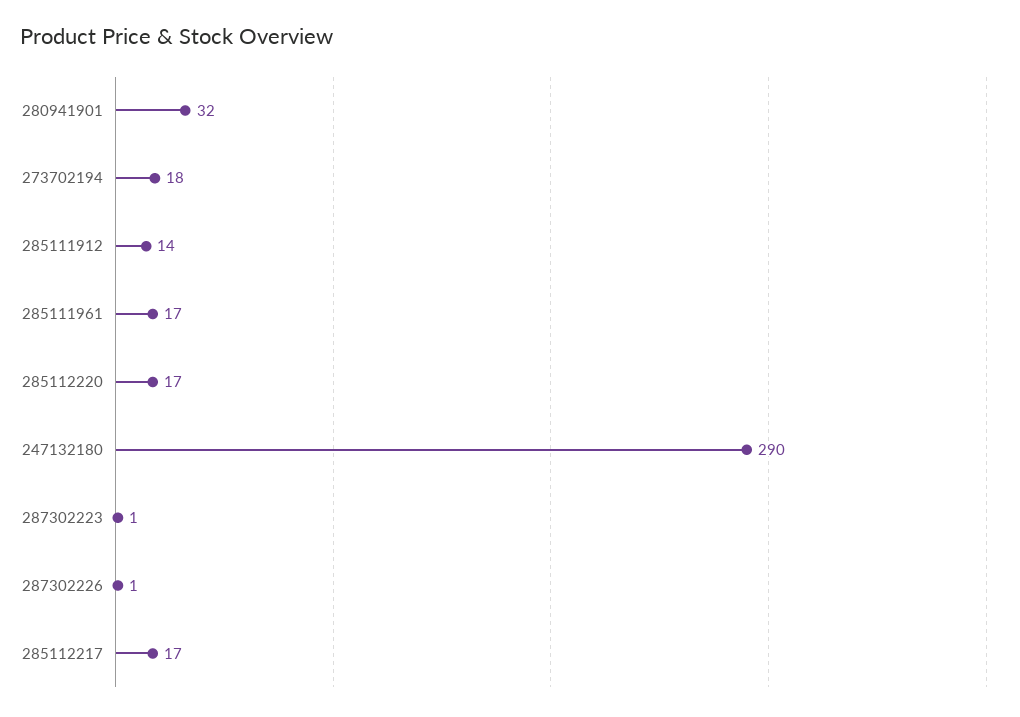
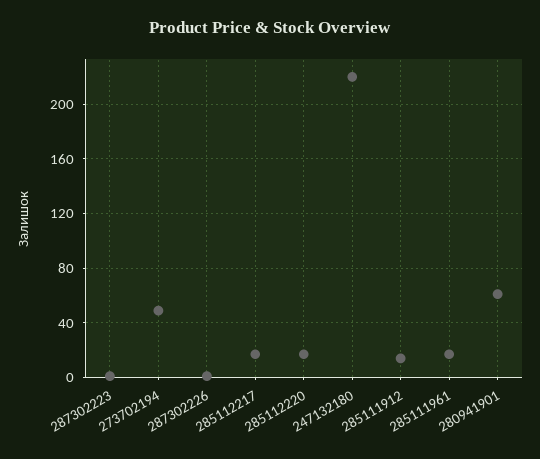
280941901: 32 -> 60
273702194: 18 -> 50
247132180: 290 -> 220

